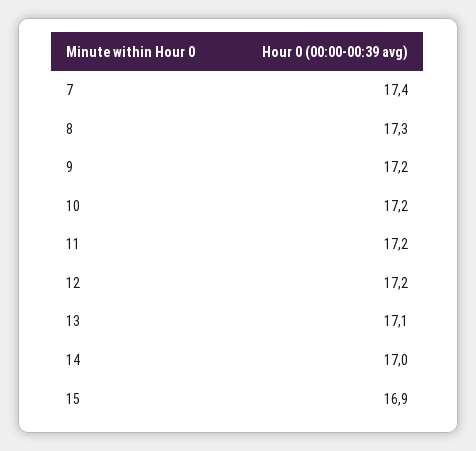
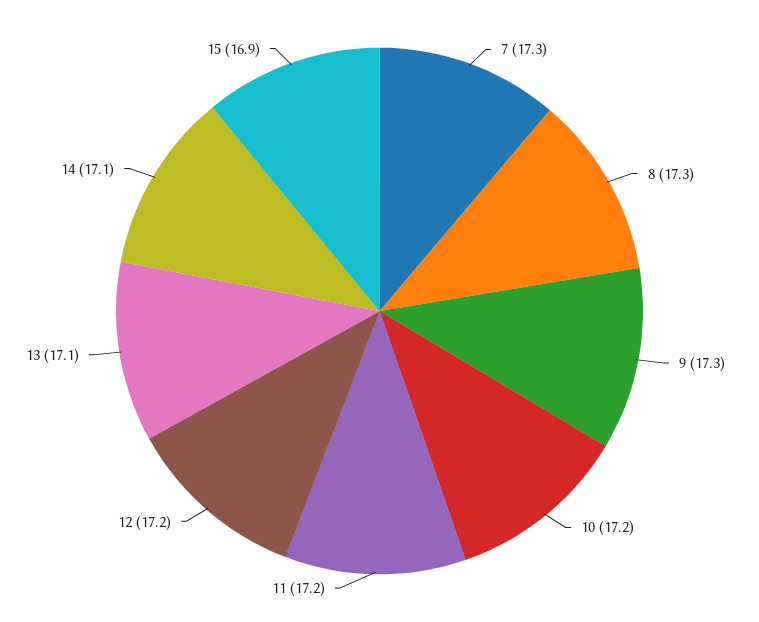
7: 17.4 -> 17.3
9: 17.2 -> 17.3
14: 17 -> 17.1

